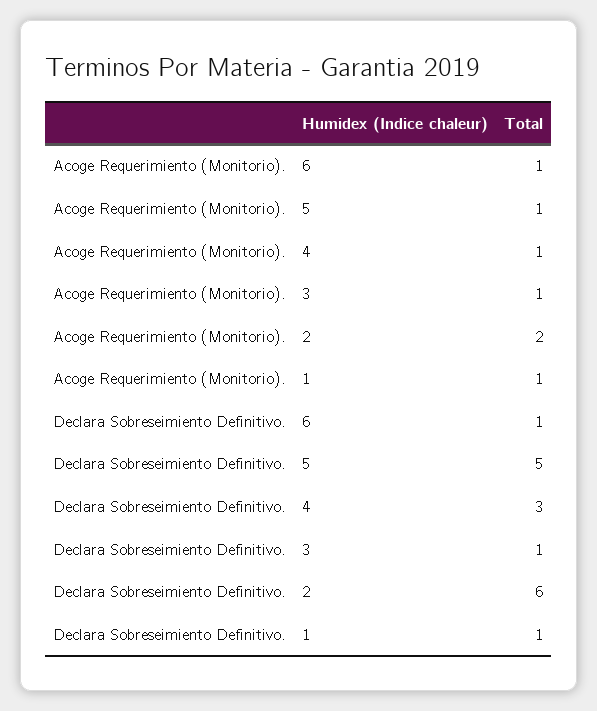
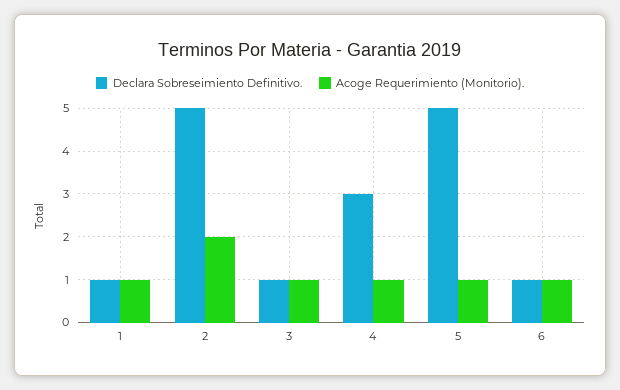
Declara Sobreseimiento Definitivo., 2: 6 -> 5

